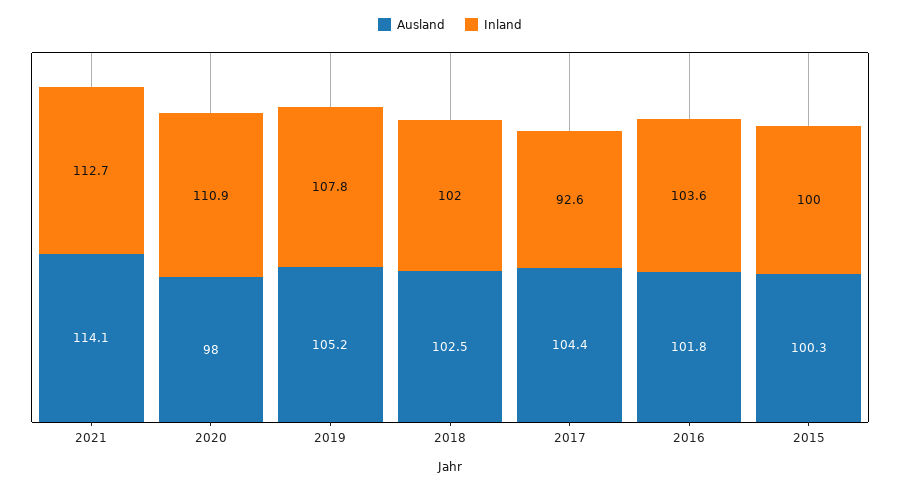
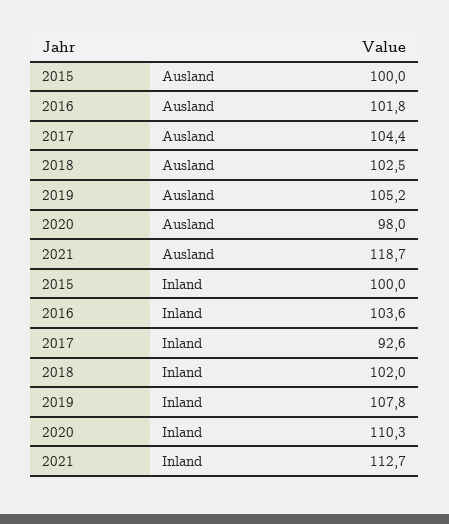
Ausland, 2021: 114.1 -> 118.7
Inland, 2020: 110.9 -> 110.3
Ausland, 2015: 100.3 -> 100

